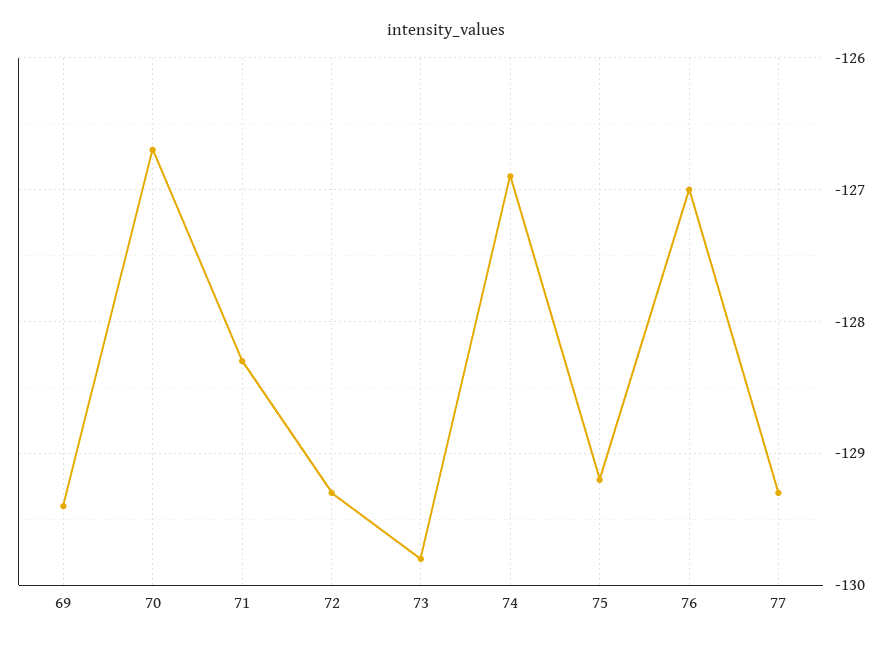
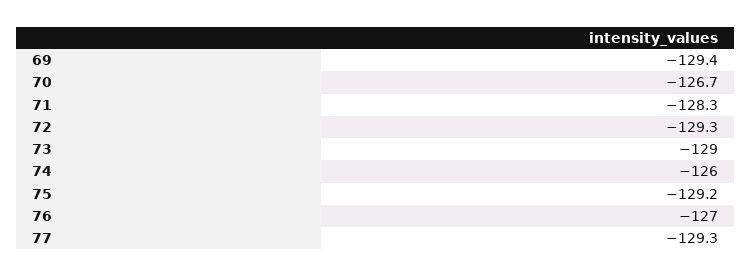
73: -129.8 -> -129
74: -126.9 -> -126

